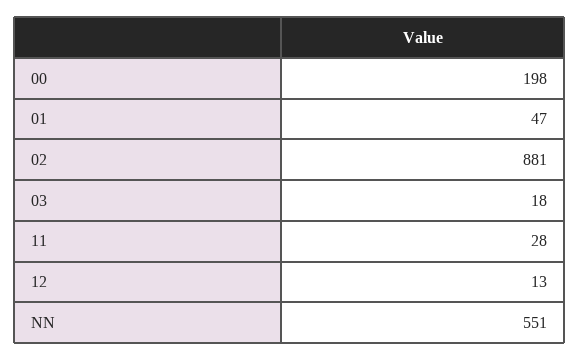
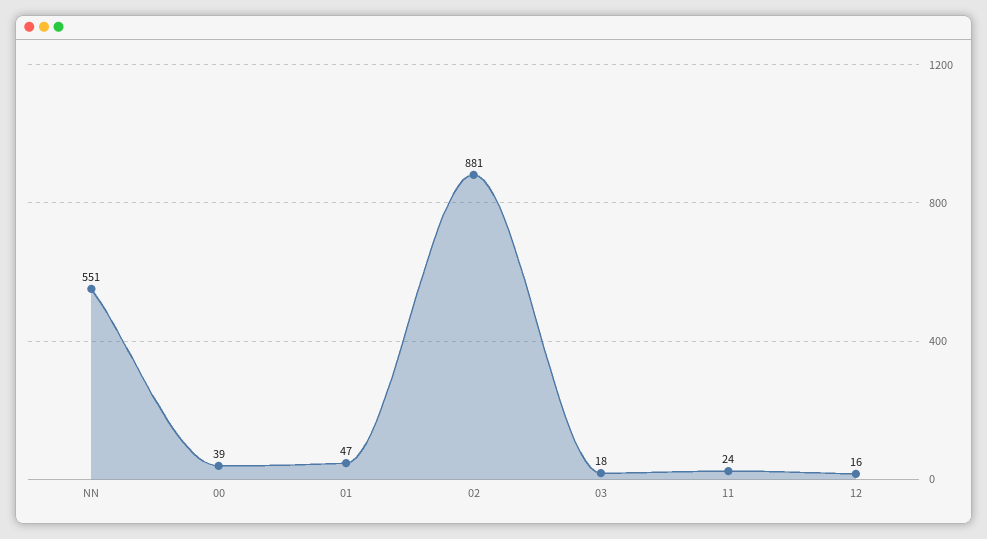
00: 198 -> 39
11: 28 -> 24
12: 13 -> 16

